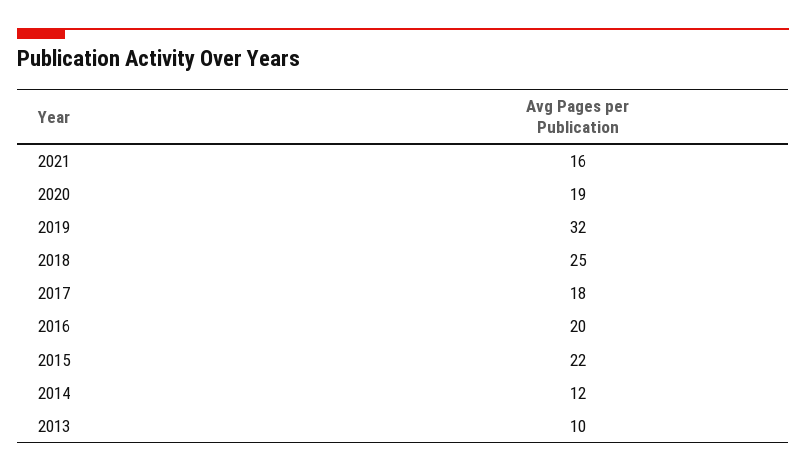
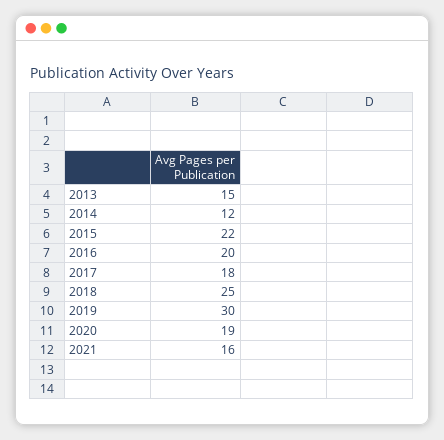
2019: 32 -> 30
2013: 10 -> 15

